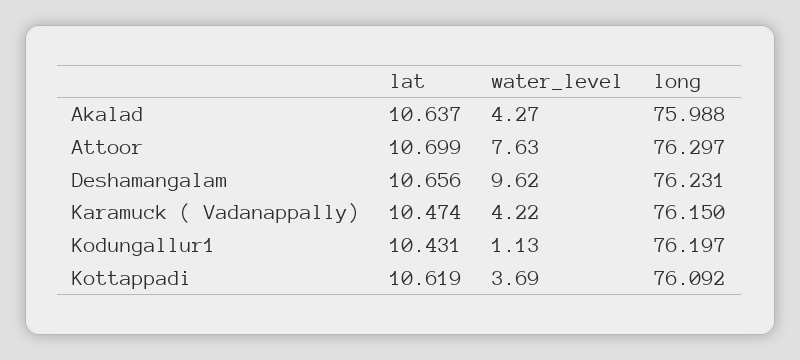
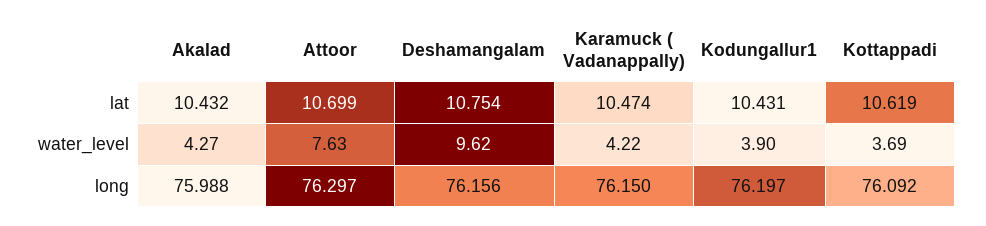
lat, Akalad: 10.637 -> 10.432
lat, Deshamangalam: 10.656 -> 10.754
long, Deshamangalam: 76.231 -> 76.156
water_level, Kodungallur1: 1.13 -> 3.9

